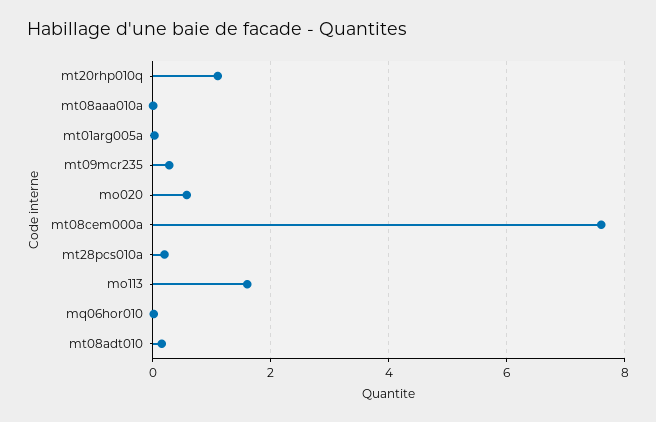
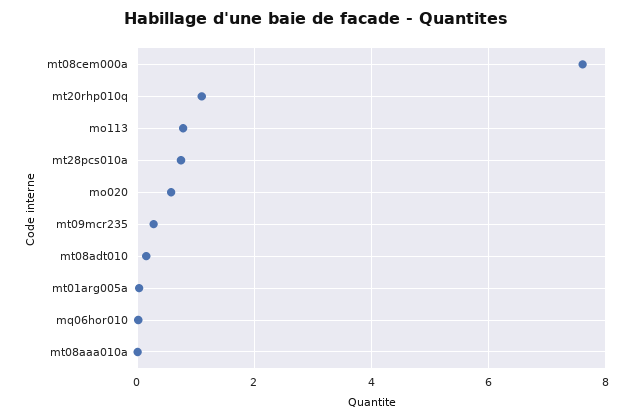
mt28pcs010a: 0.2 -> 0.8
mo113: 1.6 -> 0.8

